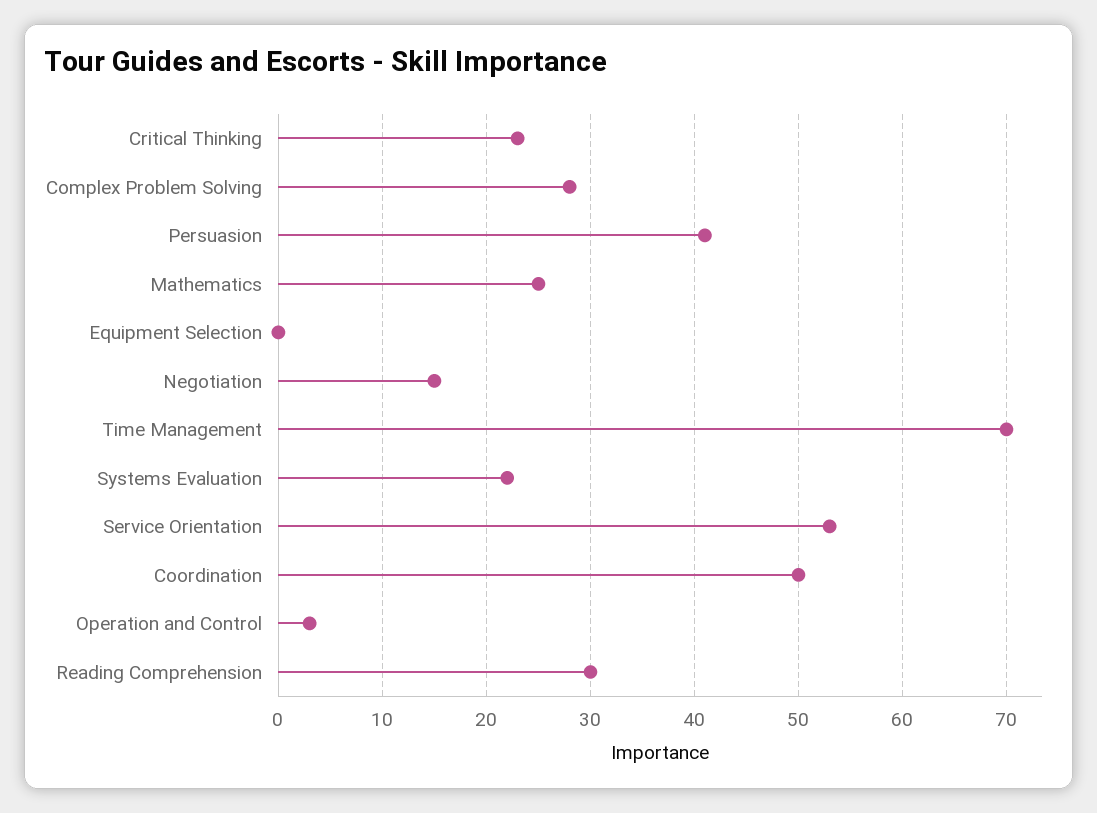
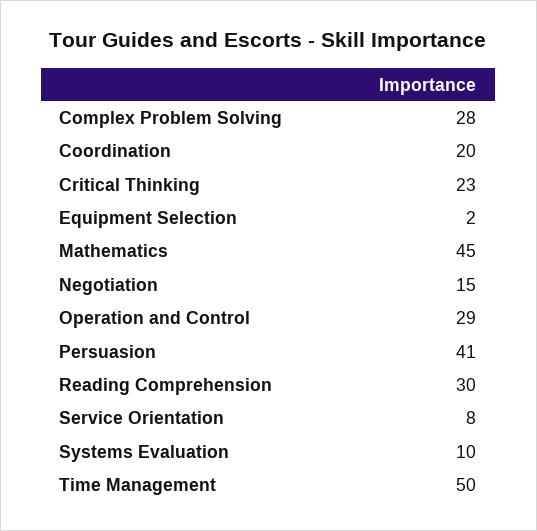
Mathematics: 25 -> 45
Equipment Selection: 0 -> 2
Time Management: 70 -> 50
Systems Evaluation: 22 -> 10
Service Orientation: 53 -> 8
Coordination: 50 -> 20
Operation and Control: 3 -> 29

